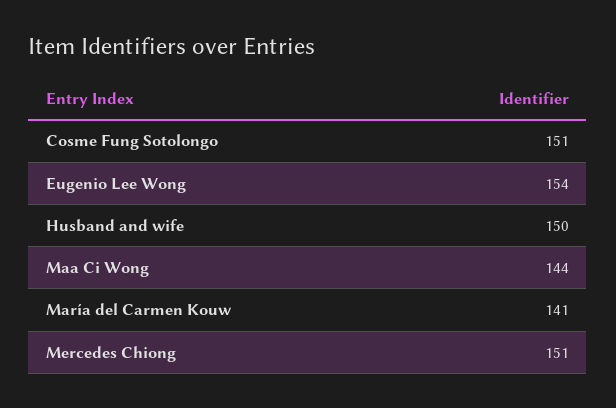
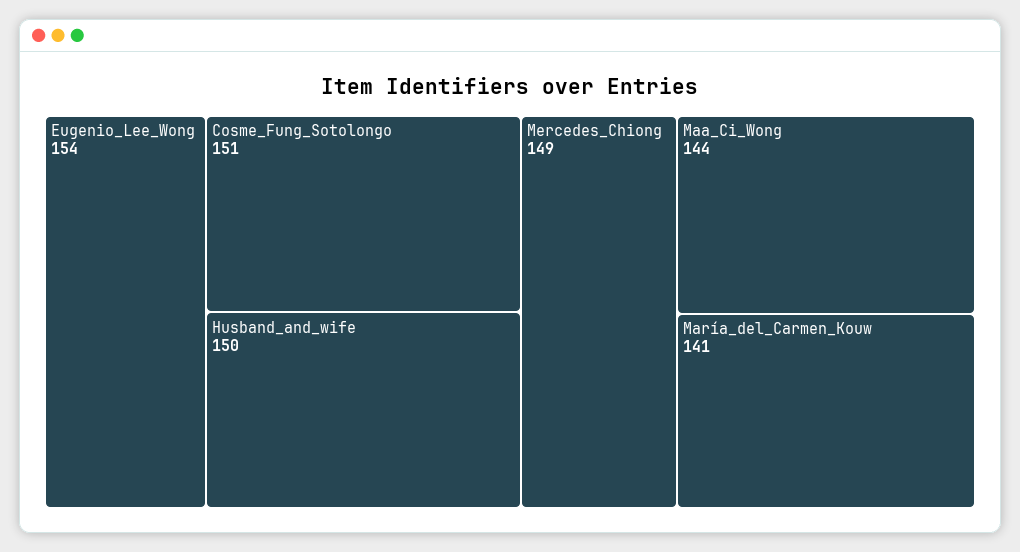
Mercedes Chiong: 151 -> 149

